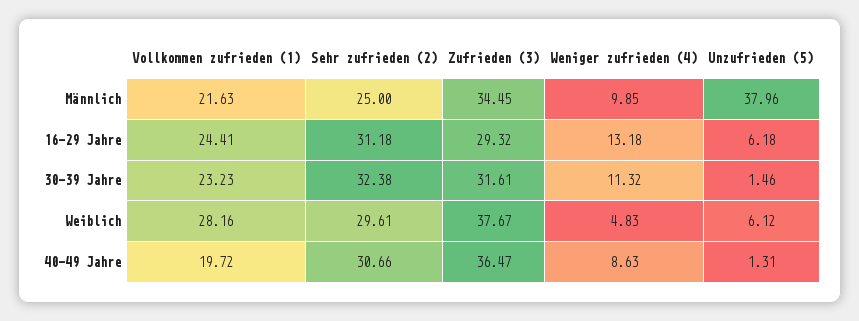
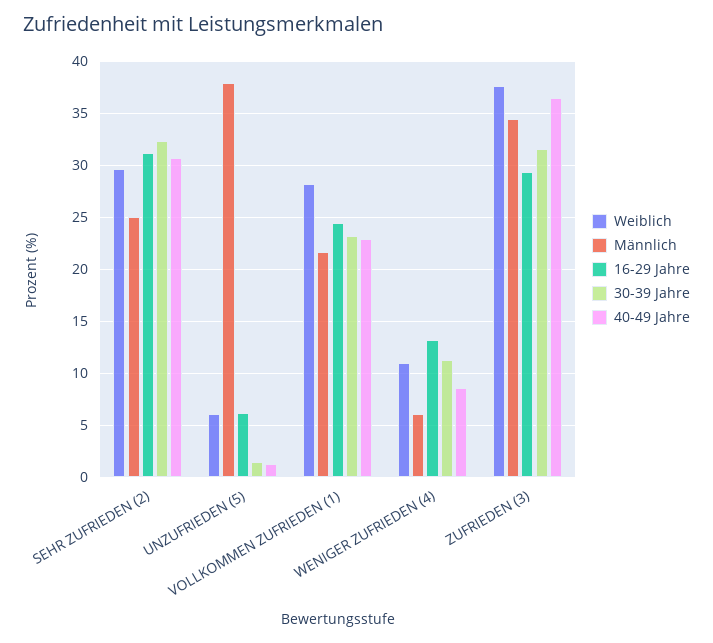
Männlich, Weniger zufrieden (4): 9.85 -> 6
Weiblich, Weniger zufrieden (4): 4.83 -> 11
40-49 Jahre, Vollkommen zufrieden (1): 19.72 -> 23

